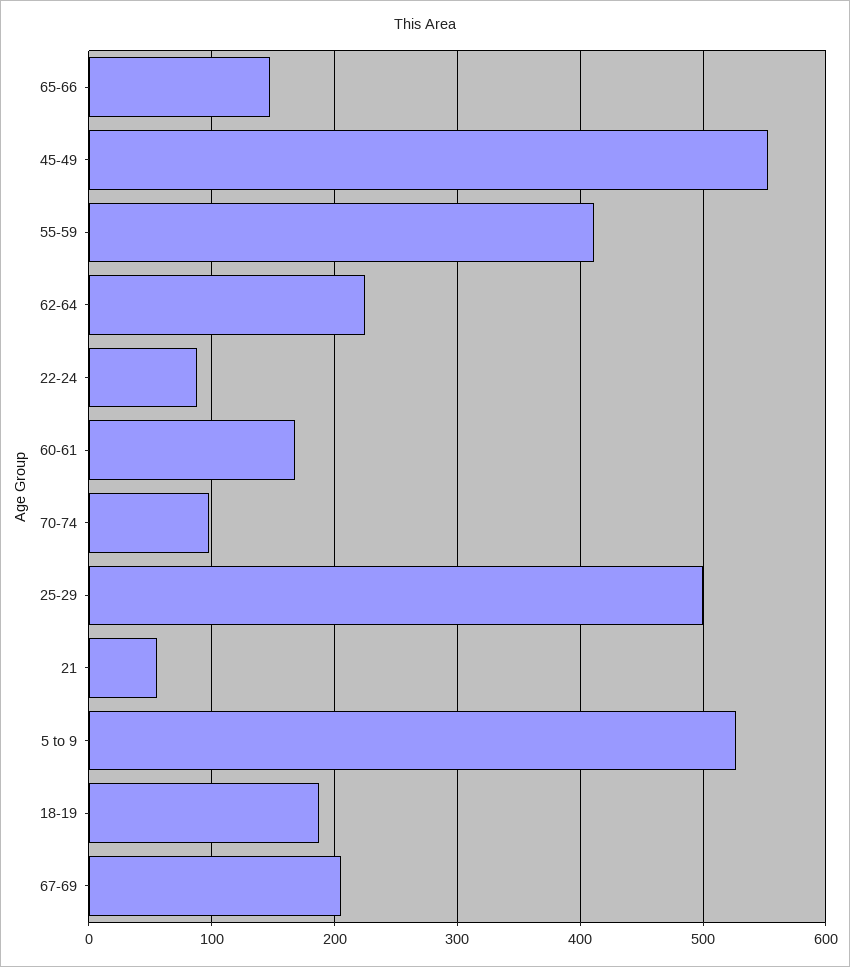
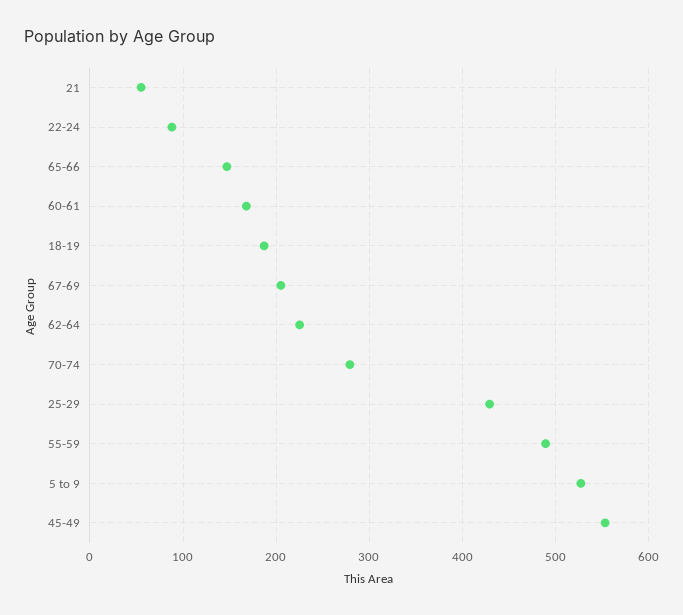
55-59: 410 -> 490
70-74: 100 -> 280
25-29: 500 -> 430

